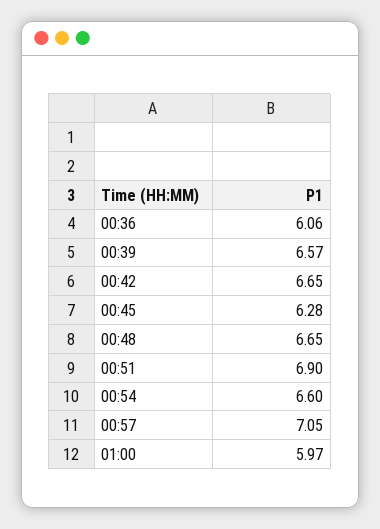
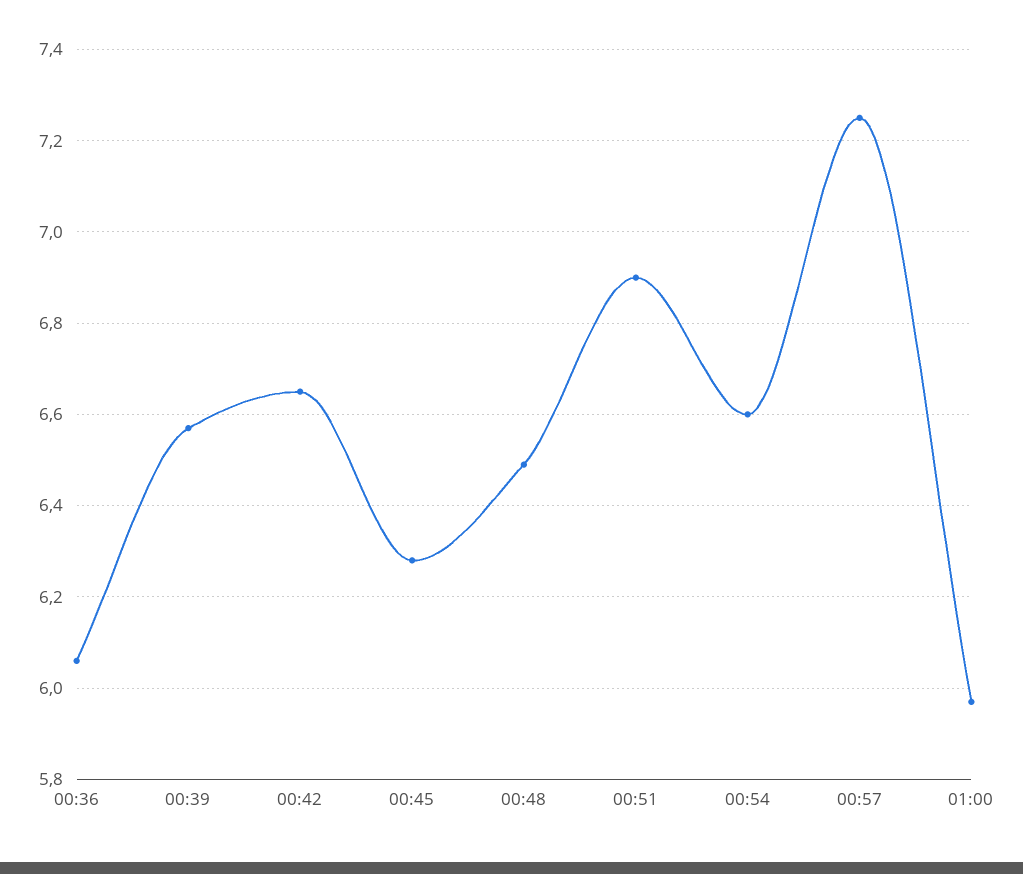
00:48: 6.65 -> 6.5
00:57: 7.05 -> 7.25

